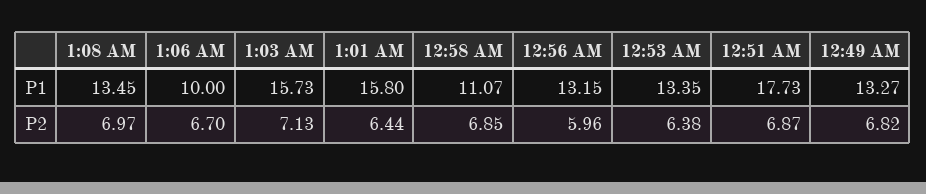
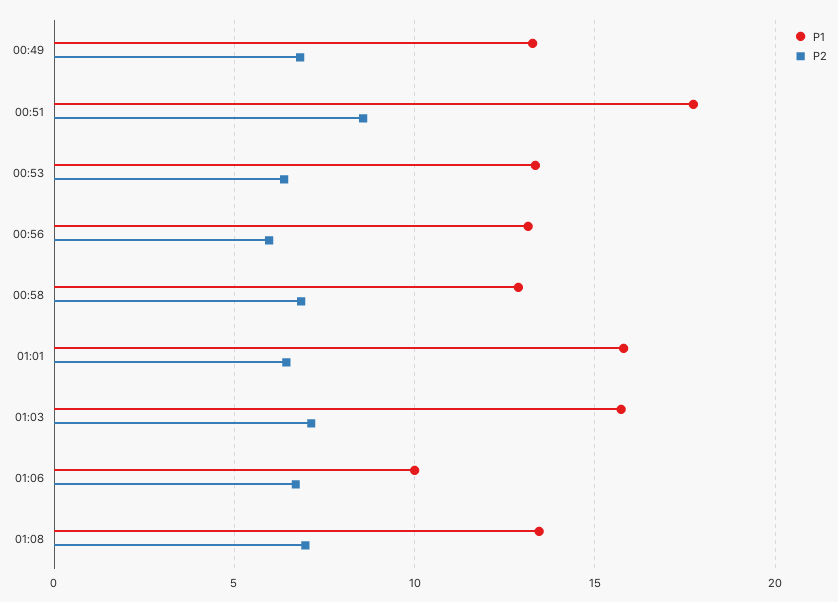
P1, 12:58 AM: 11.07 -> 13
P2, 12:51 AM: 6.87 -> 8.5

